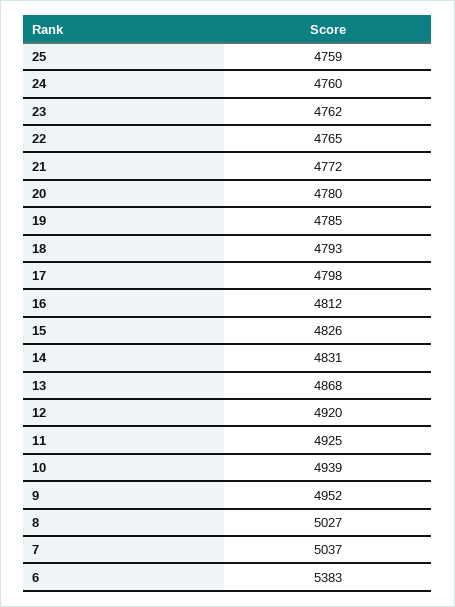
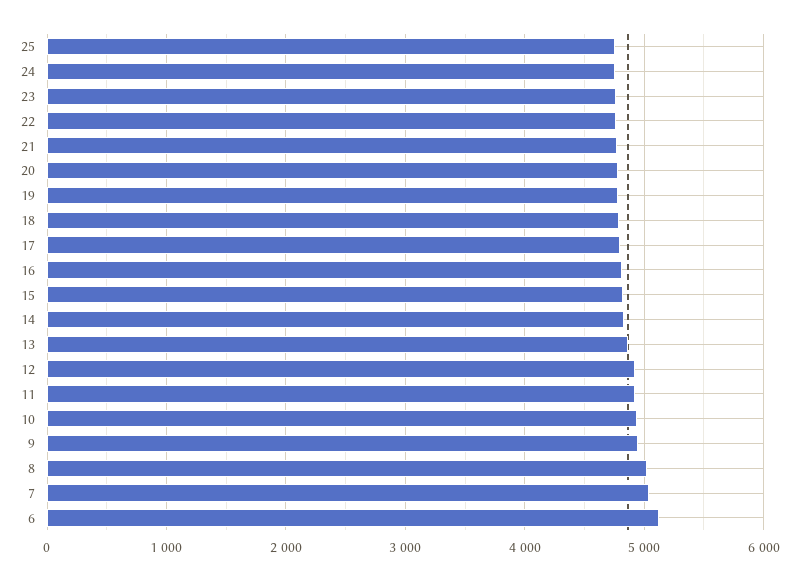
6: 5383 -> 5100

